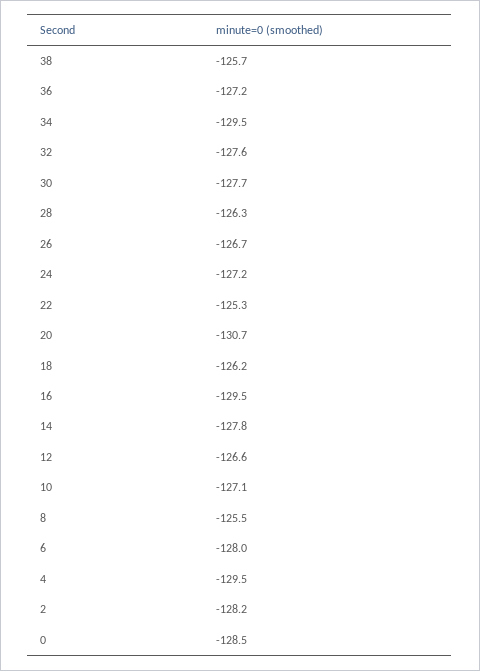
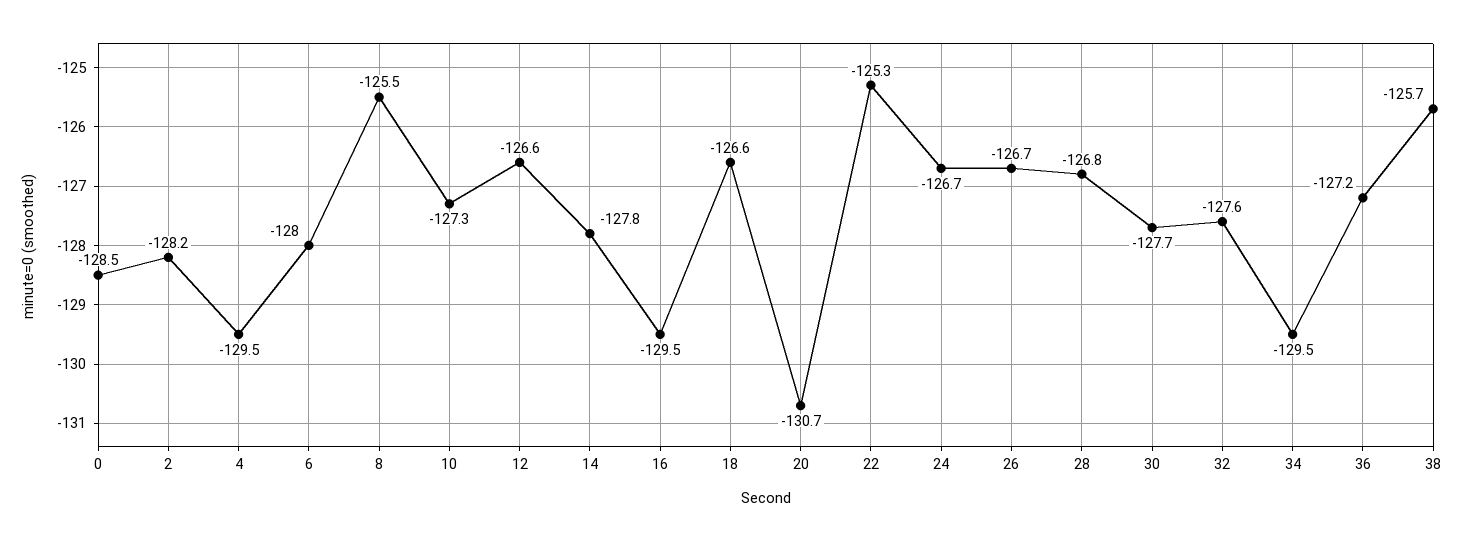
28: -126.3 -> -126.8
24: -127.2 -> -126.7
18: -126.2 -> -126.6
10: -127.1 -> -127.3

